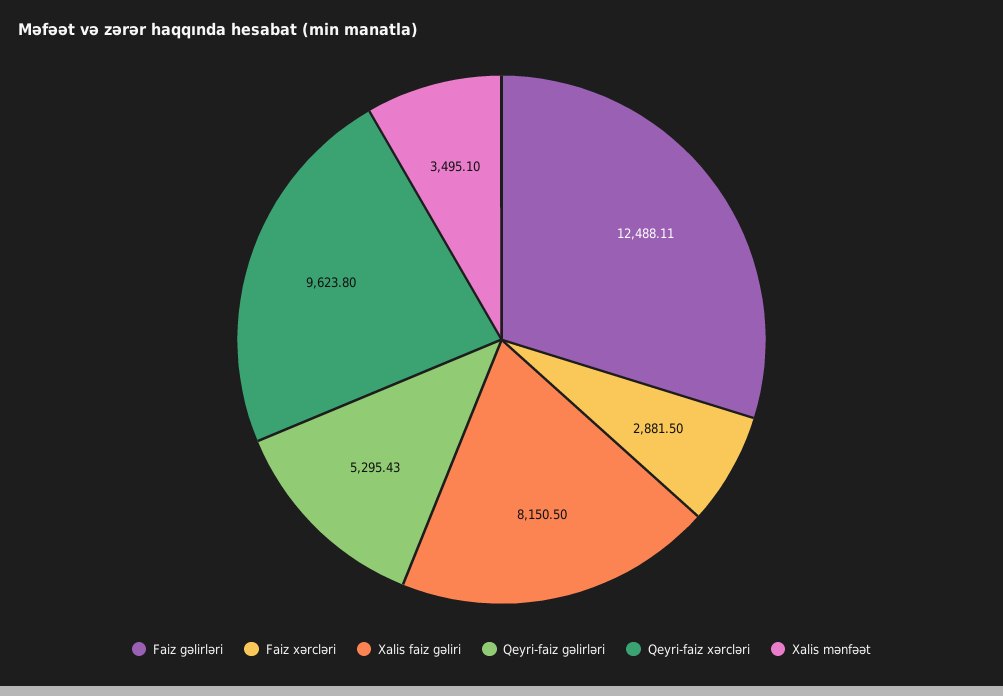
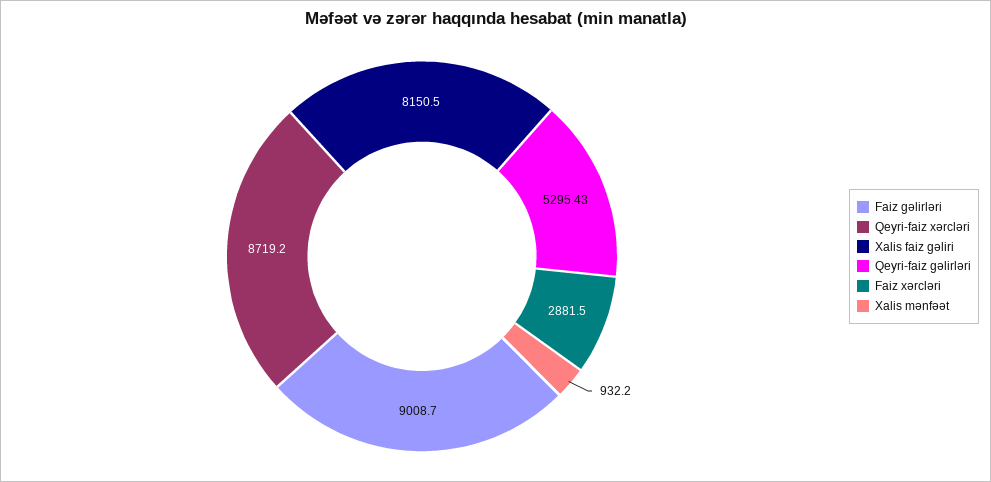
Faiz gəlirləri: 12488.11 -> 9008.7
Qeyri-faiz xərcləri: 9623.8 -> 8719.2
Xalis mənfəət: 3495.1 -> 932.2

